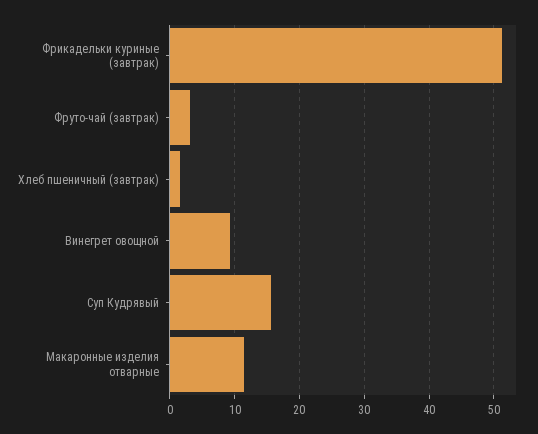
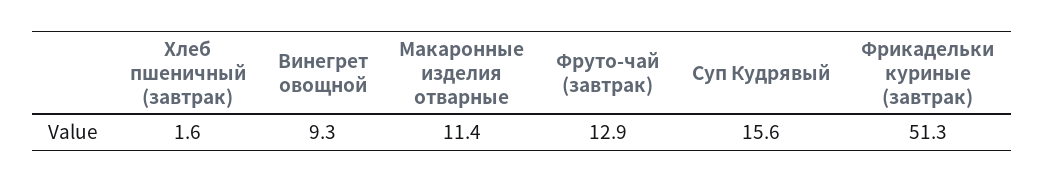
Фруто-чай (завтрак): 3 -> 12.9

